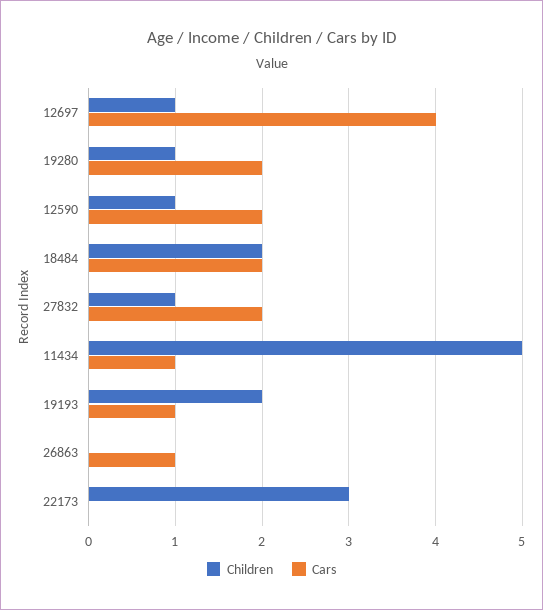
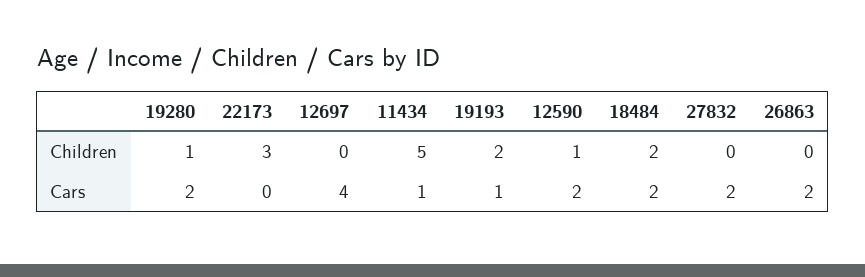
Children, 12697: 1 -> 0
Children, 27832: 1 -> 0
Cars, 26863: 1 -> 2

